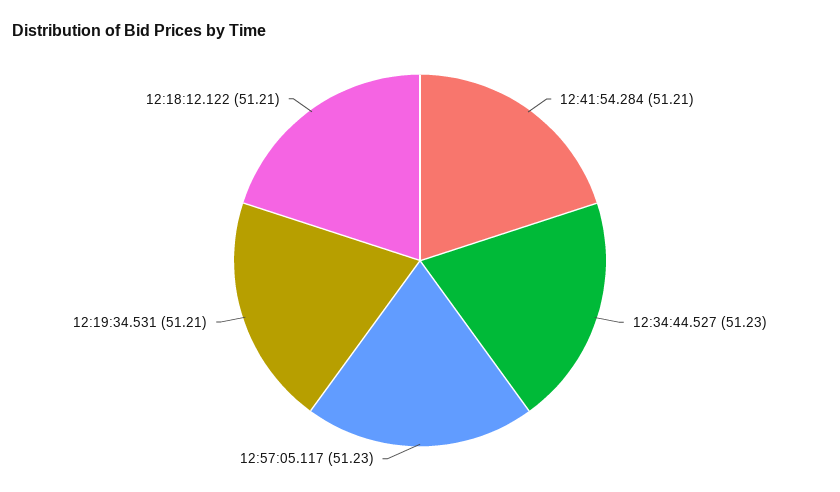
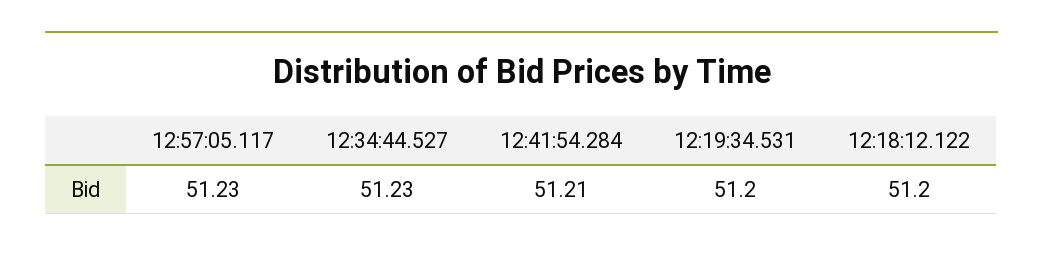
12:19:34.531: 51.21 -> 51.2
12:18:12.122: 51.21 -> 51.2

